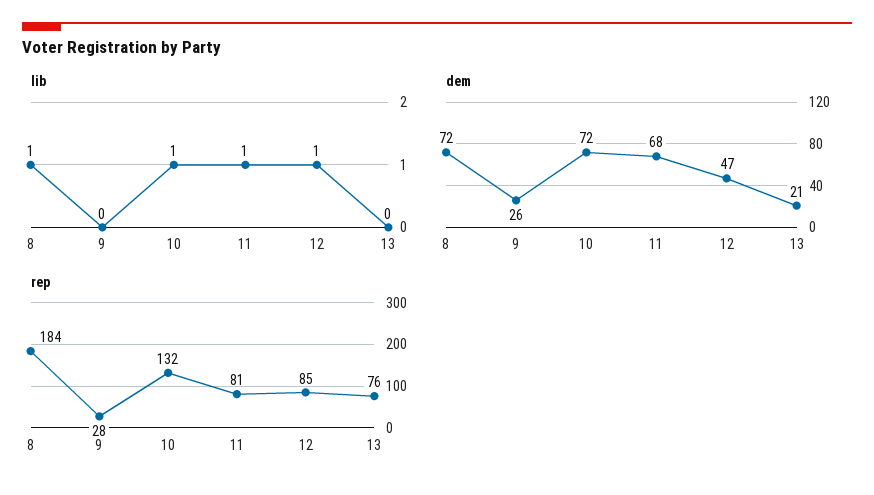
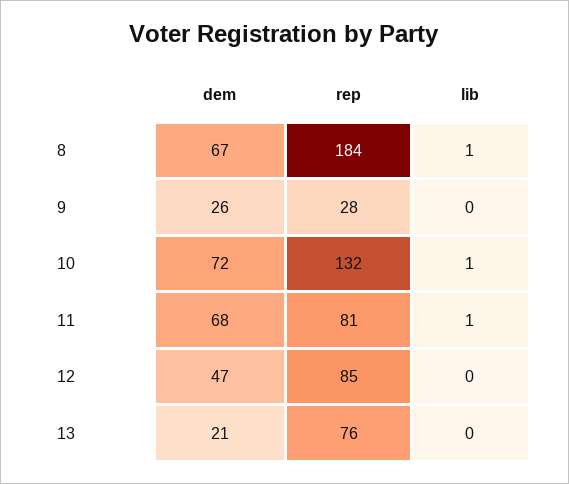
lib, 12: 1 -> 0
dem, 8: 72 -> 67

